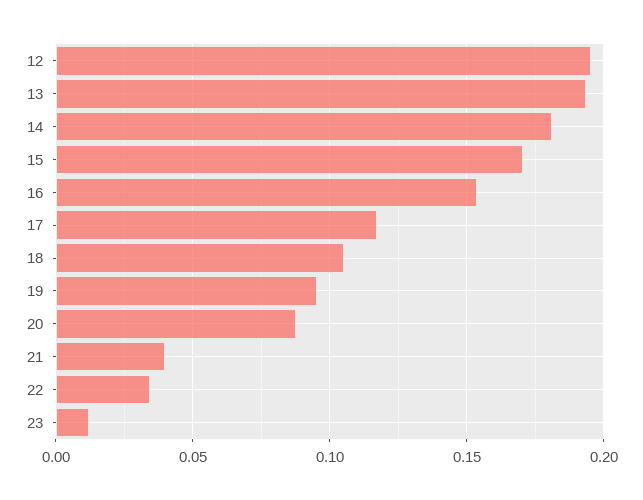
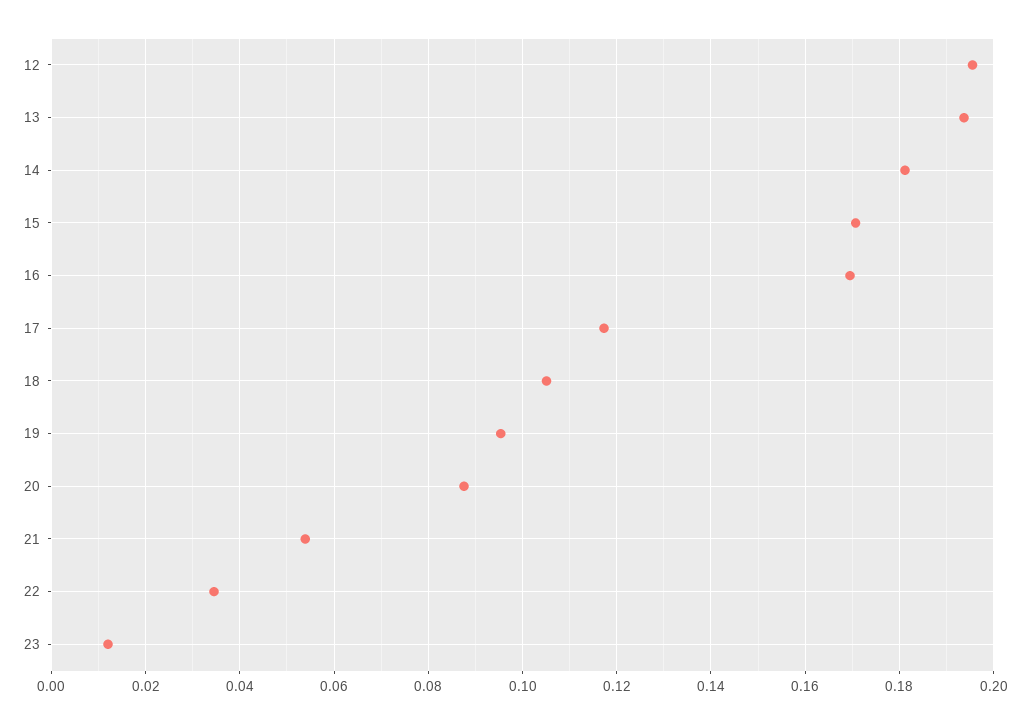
16: 0.155 -> 0.17
21: 0.04 -> 0.054

